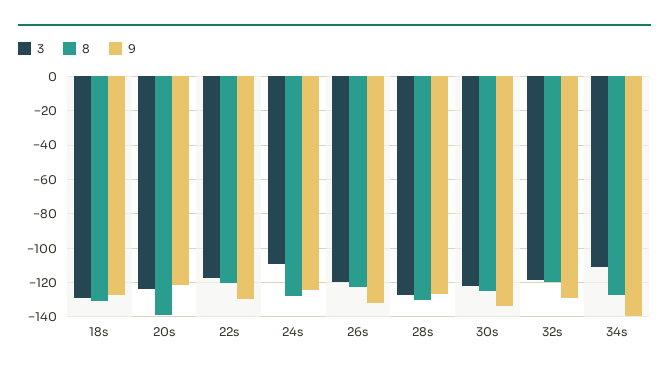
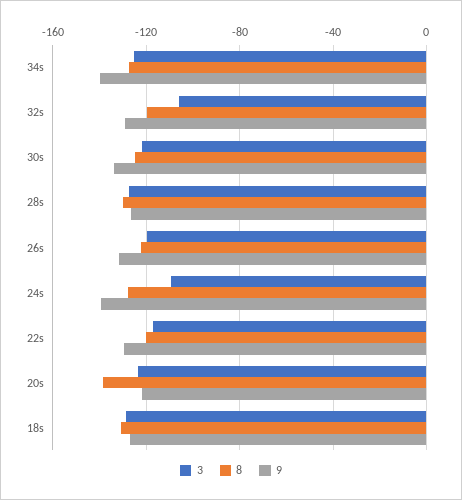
9, 24s: -125 -> -140
3, 32s: -120 -> -105
3, 34s: -110 -> -125

